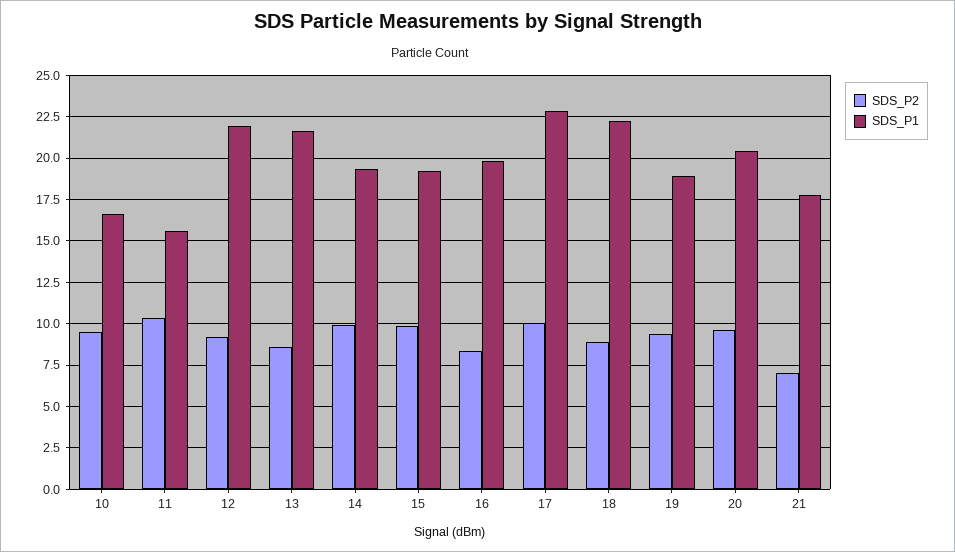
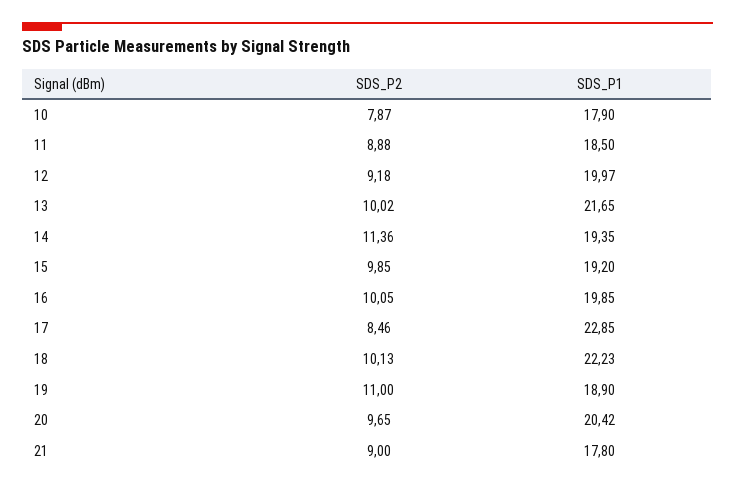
SDS_P2, 10: 9.5 -> 7.87
SDS_P1, 10: 16.5 -> 17.9
SDS_P2, 11: 10.5 -> 8.88
SDS_P1, 11: 15.5 -> 18.5
SDS_P1, 12: 22 -> 19.97
SDS_P2, 13: 8.5 -> 10.02
SDS_P2, 14: 10 -> 11.36
SDS_P2, 16: 8.5 -> 10.05
SDS_P2, 17: 10 -> 8.46
SDS_P2, 18: 9 -> 10.13
SDS_P2, 19: 9.5 -> 11
SDS_P2, 21: 7 -> 9

